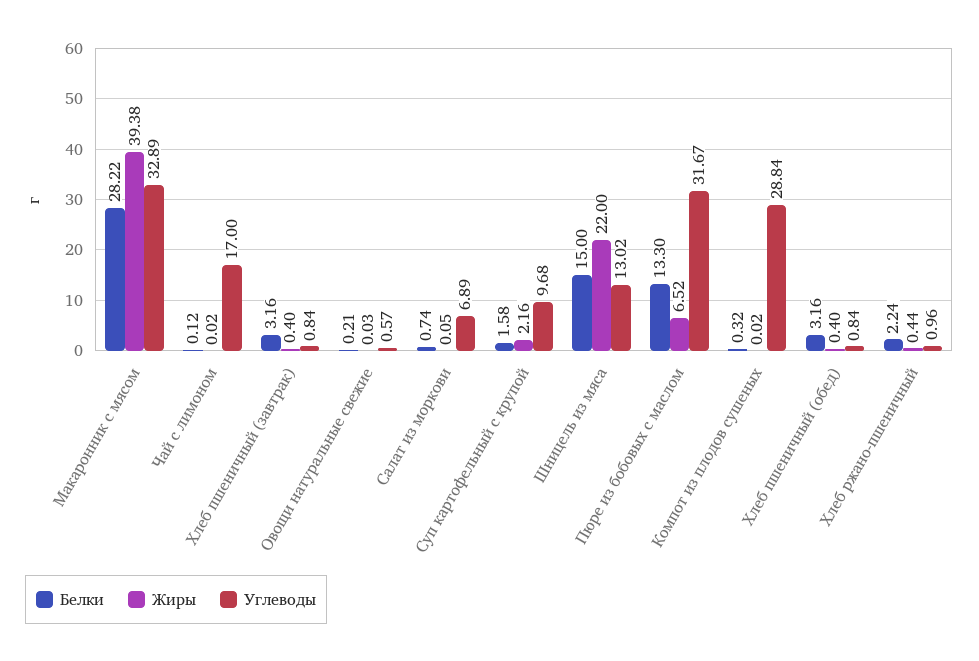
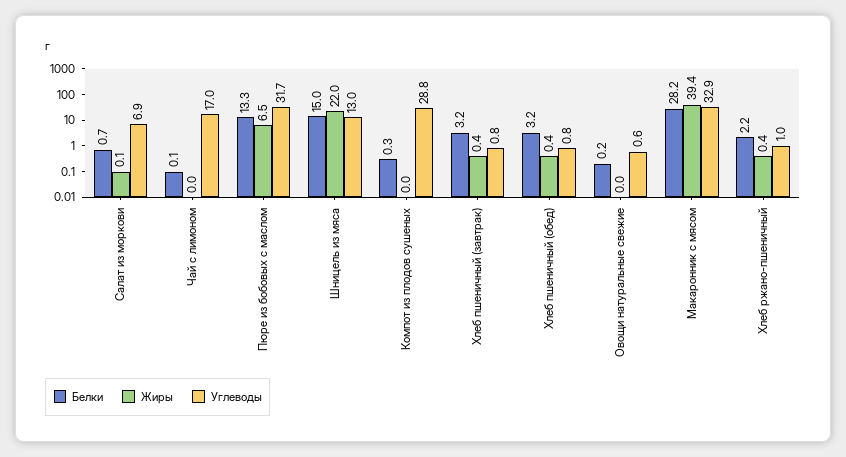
Белки, Суп картофельный с крупой: 1.58 -> none
Жиры, Суп картофельный с крупой: 2.16 -> none
Углеводы, Суп картофельный с крупой: 9.68 -> none

